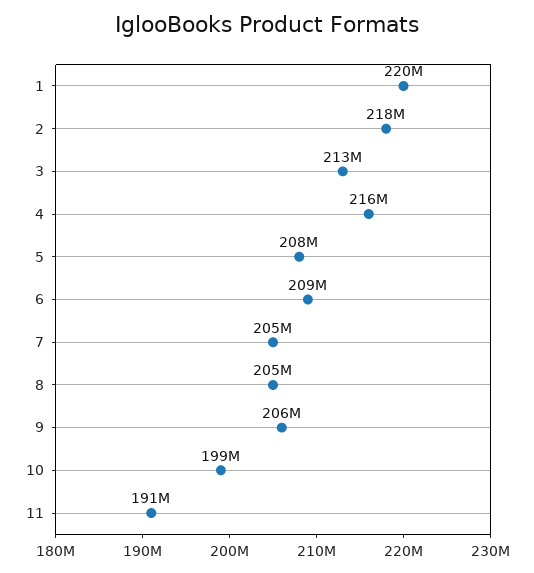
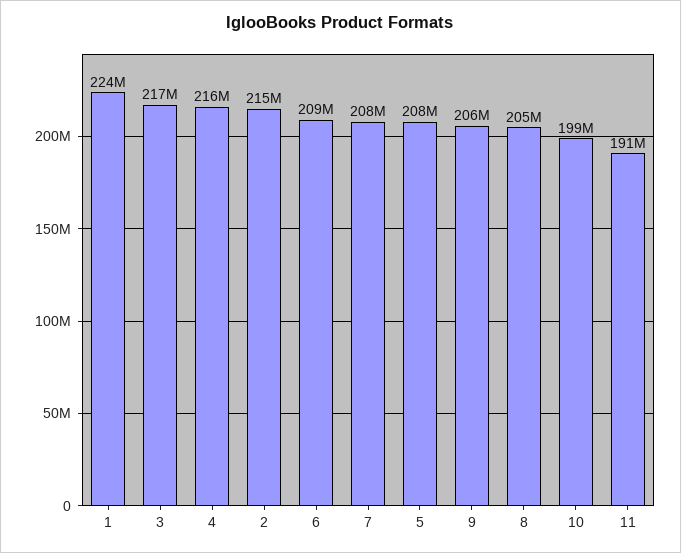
1: 220000000 -> 224000000
2: 218000000 -> 215000000
3: 213000000 -> 217000000
7: 205000000 -> 208000000

